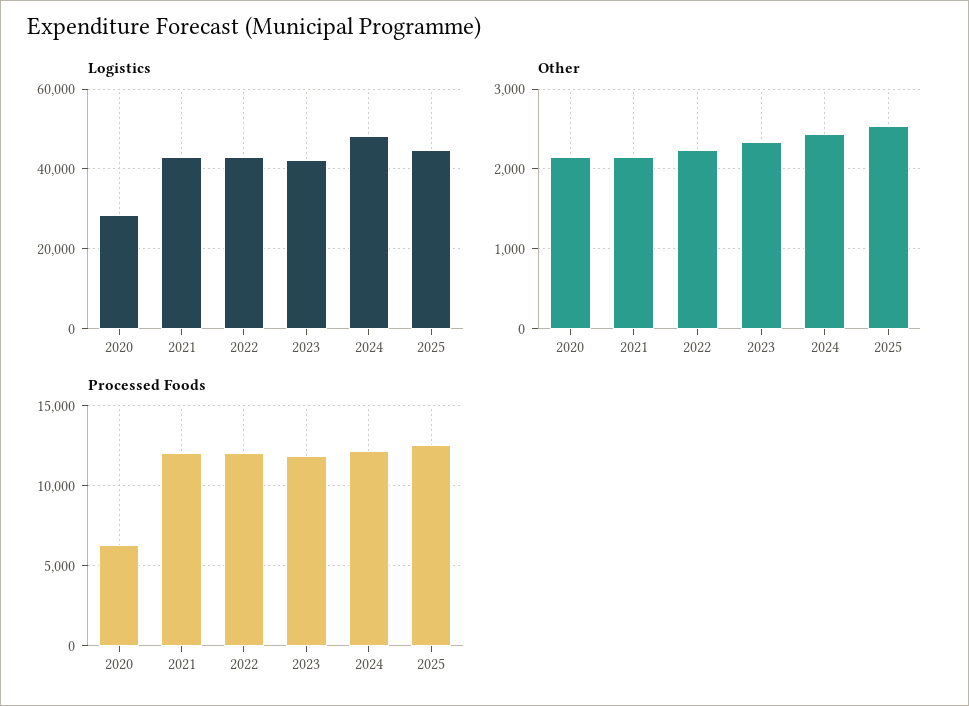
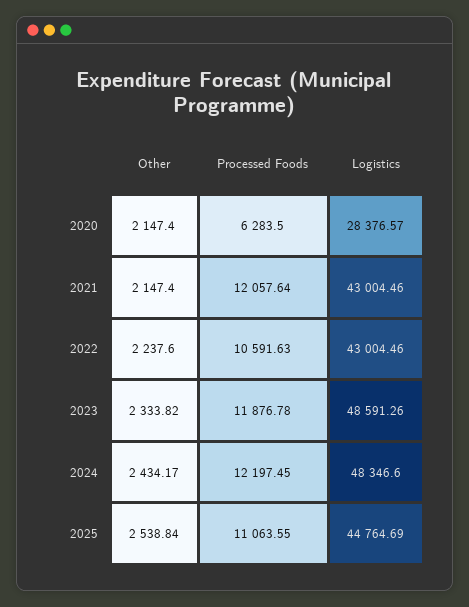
Logistics, 2023: 42000 -> 48591.26
Processed Foods, 2022: 12000 -> 10591.63
Processed Foods, 2025: 12500 -> 11063.55

